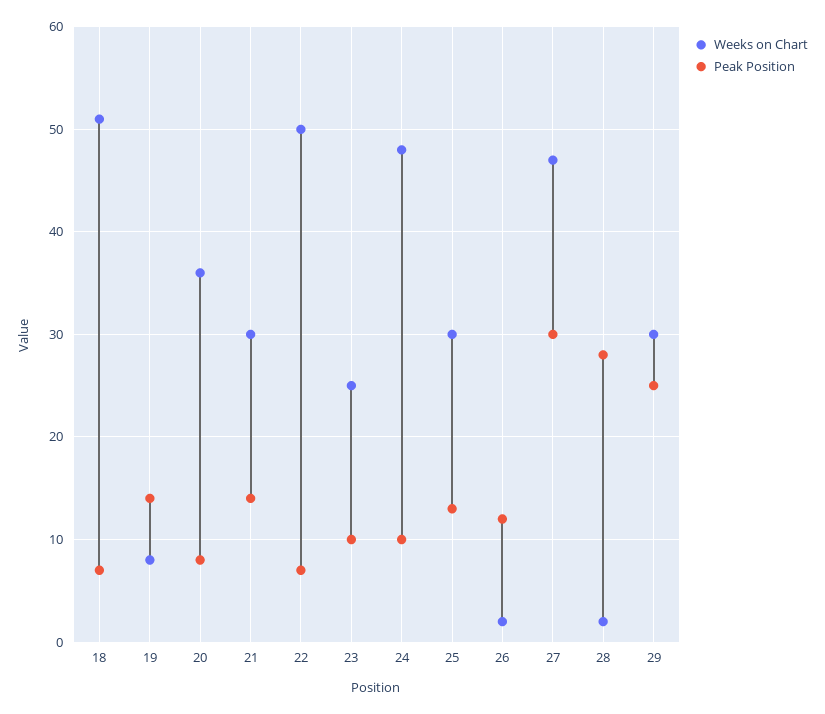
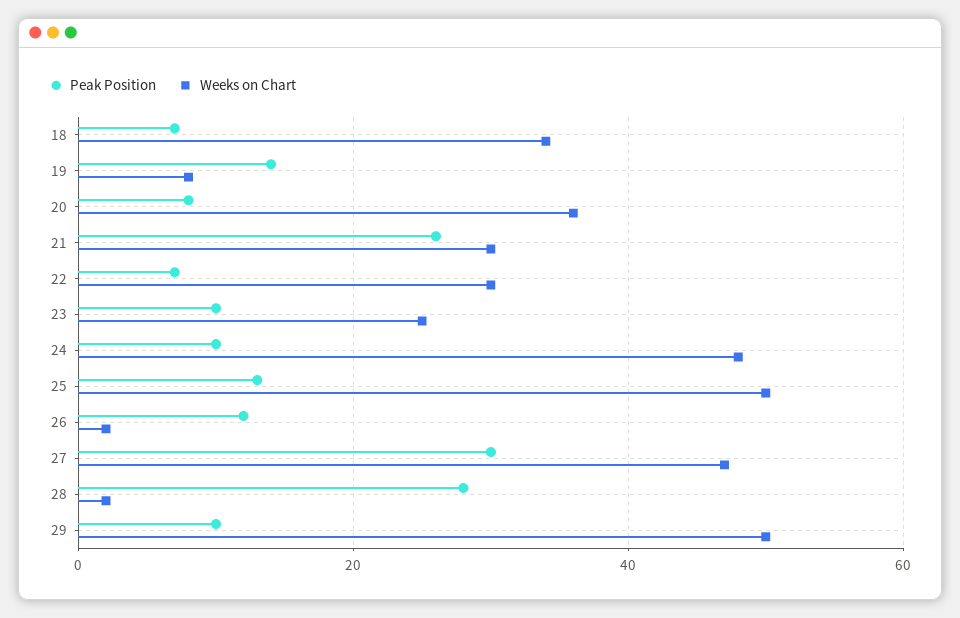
Weeks on Chart, 18: 51 -> 35
Peak Position, 21: 14 -> 25
Weeks on Chart, 22: 50 -> 30
Weeks on Chart, 25: 30 -> 50
Weeks on Chart, 29: 30 -> 50
Peak Position, 29: 25 -> 10

